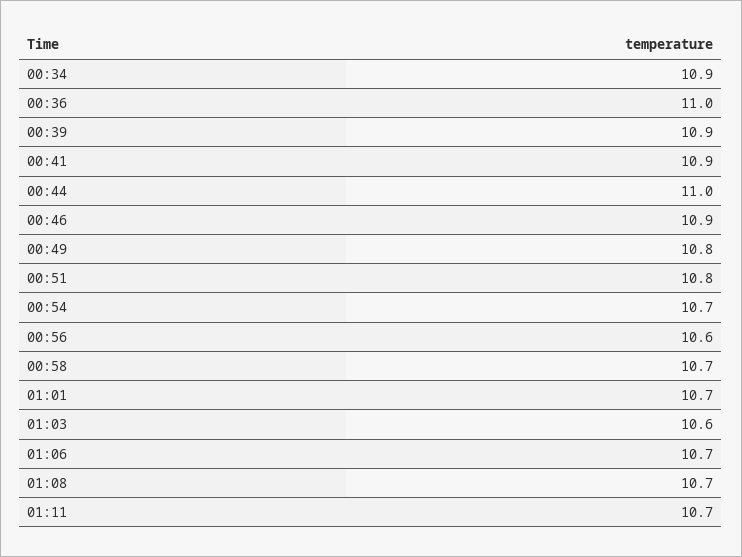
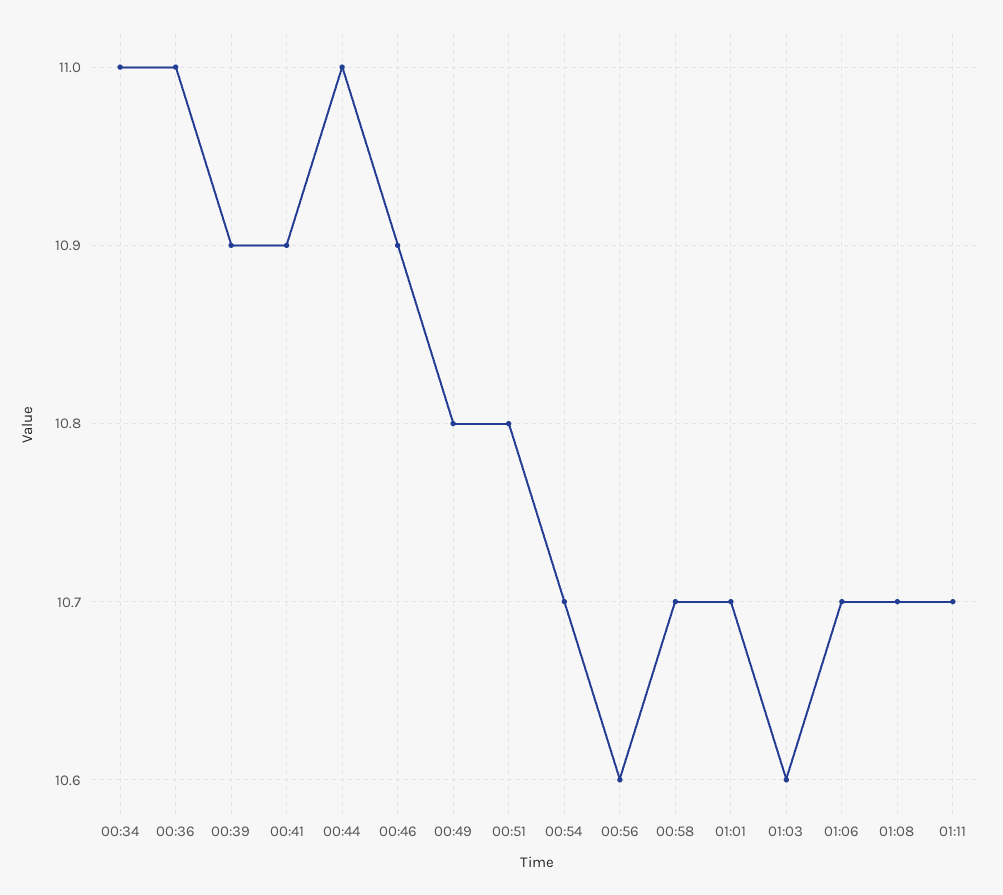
00:34: 10.9 -> 11

